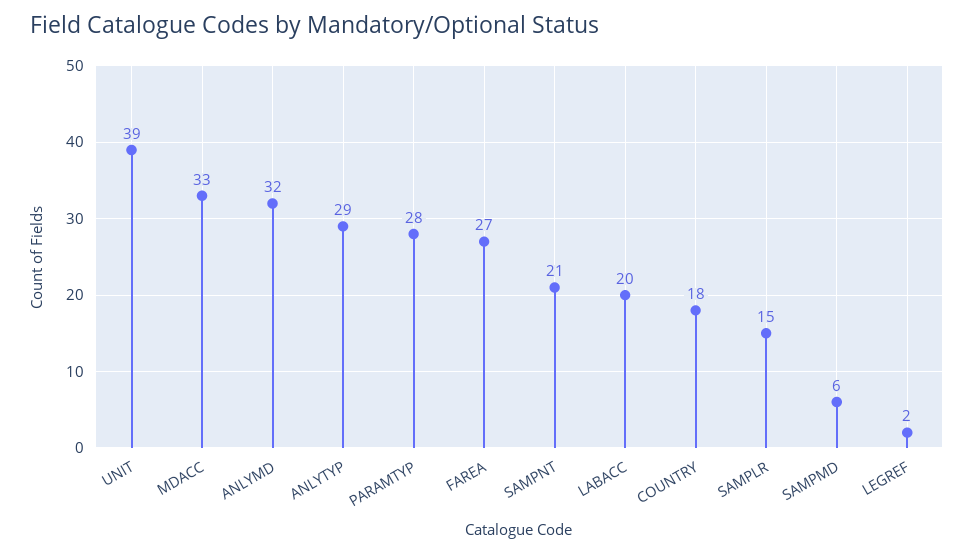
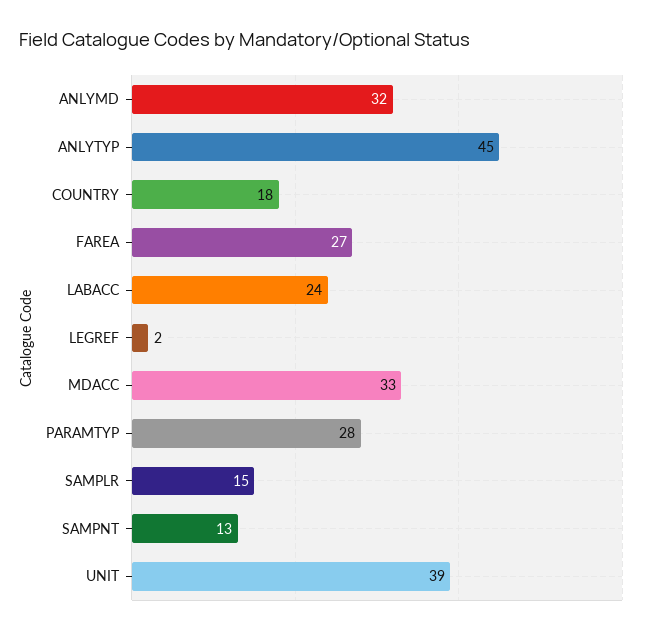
ANLYTYP: 29 -> 45
SAMPNT: 21 -> 13
LABACC: 20 -> 24
SAMPMD: 6 -> none

